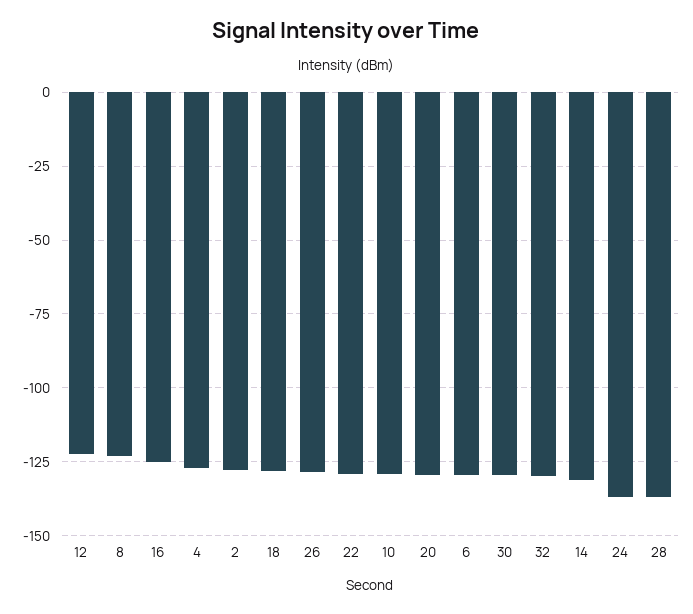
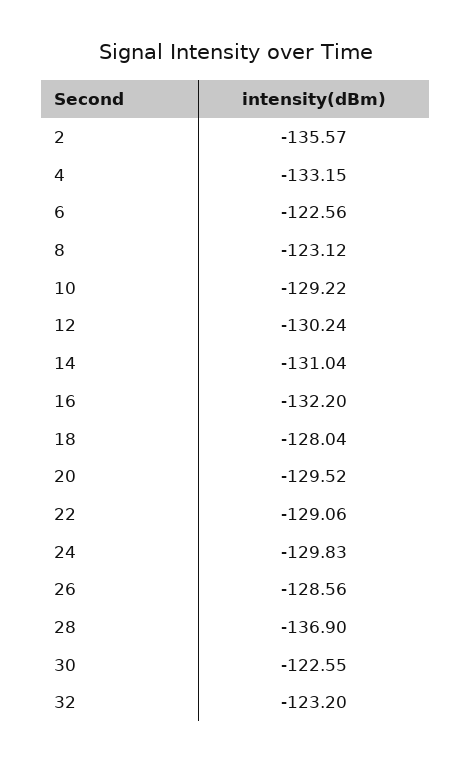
12: -122.5 -> -130.24
16: -125 -> -132.2
4: -127.5 -> -133.15
2: -127.5 -> -135.57
6: -130 -> -122.56
30: -130 -> -122.55
32: -130 -> -123.2
24: -137.5 -> -129.83

